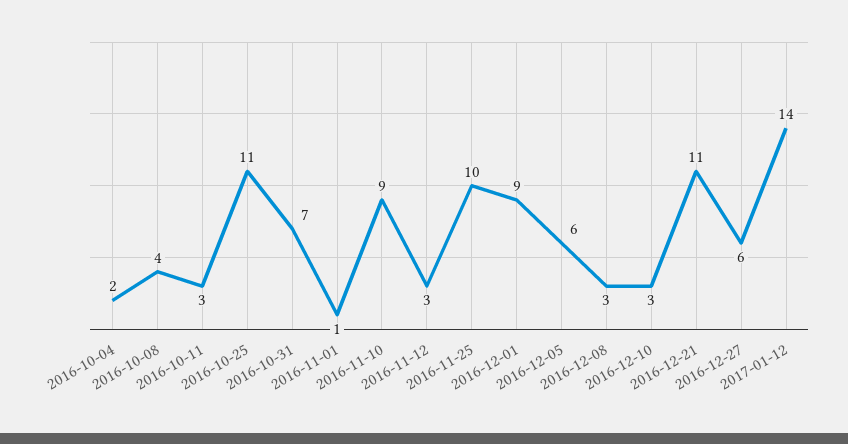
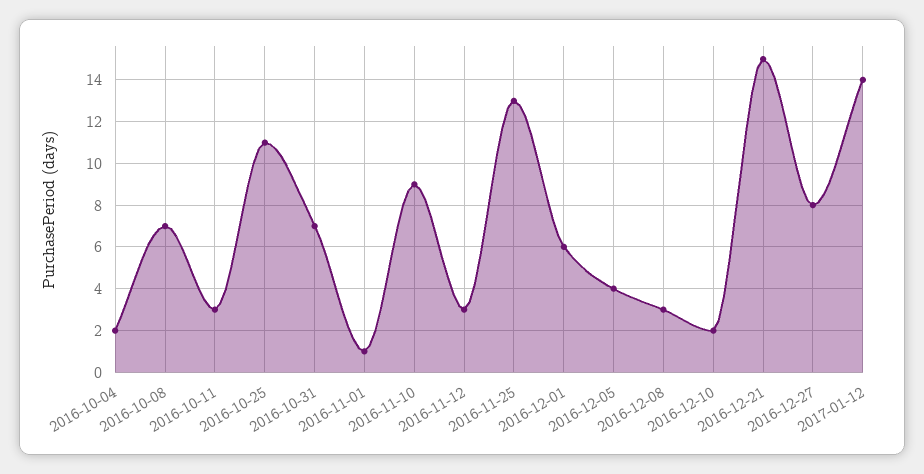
2016-10-08: 4 -> 7
2016-11-25: 10 -> 13
2016-12-01: 9 -> 6
2016-12-05: 6 -> 4
2016-12-10: 3 -> 2
2016-12-21: 11 -> 15
2016-12-27: 6 -> 8

